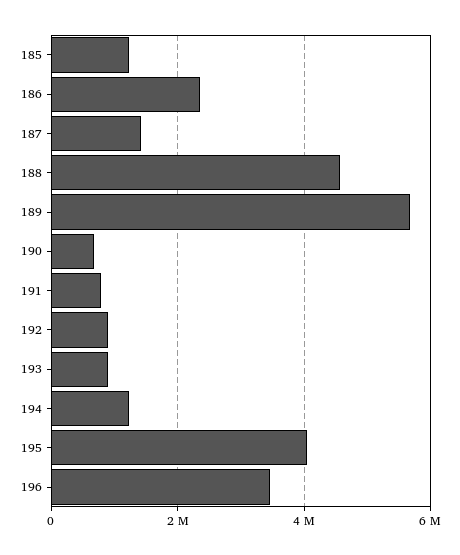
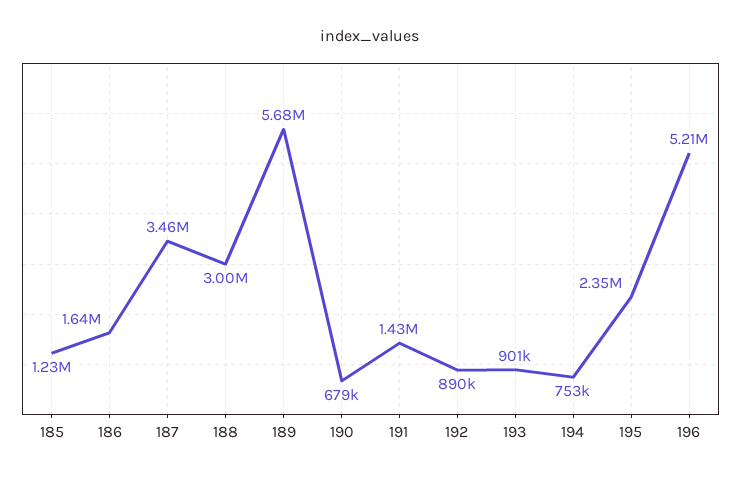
186: 2400000 -> 1640000
187: 1400000 -> 3460000
188: 4600000 -> 3000000
191: 800000 -> 1430000
194: 1200000 -> 753000
195: 4000000 -> 2350000
196: 3400000 -> 5210000

